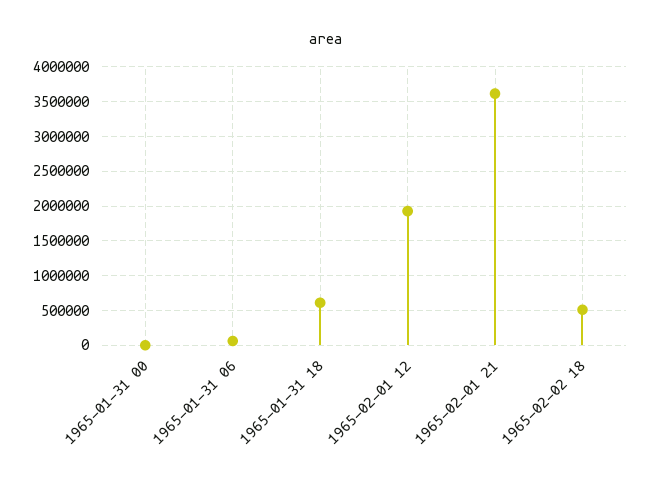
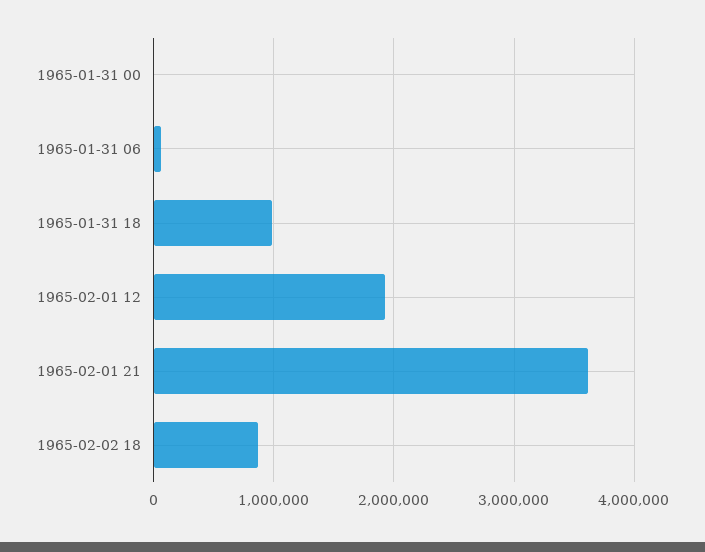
1965-01-31 18: 600000 -> 1000000
1965-02-02 18: 500000 -> 900000

